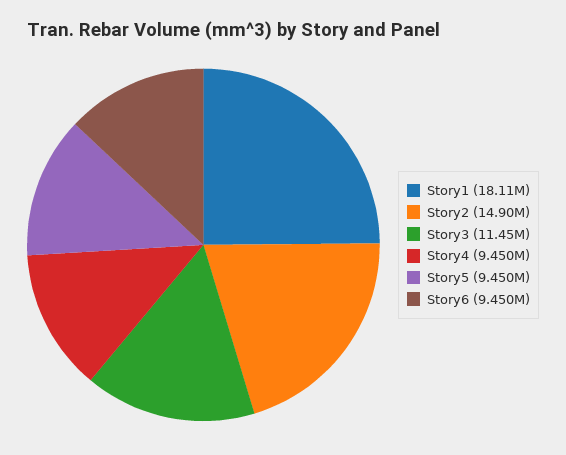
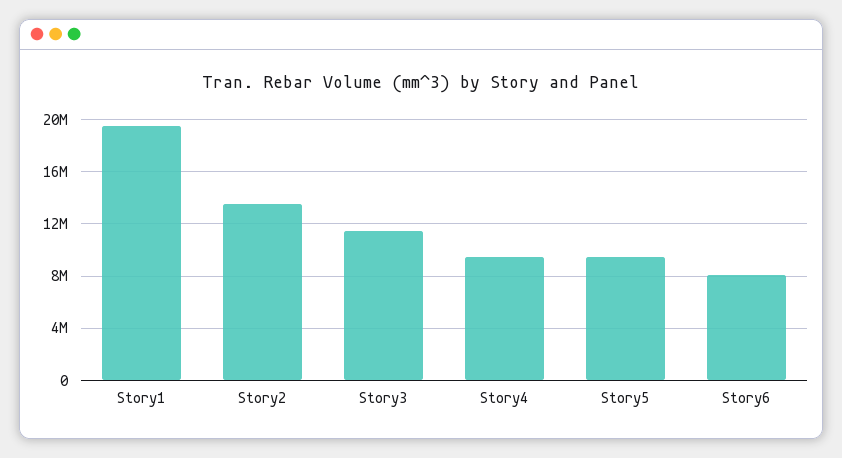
Story1: 18110000 -> 19500000
Story2: 14900000 -> 13500000
Story6: 9450000 -> 8000000

